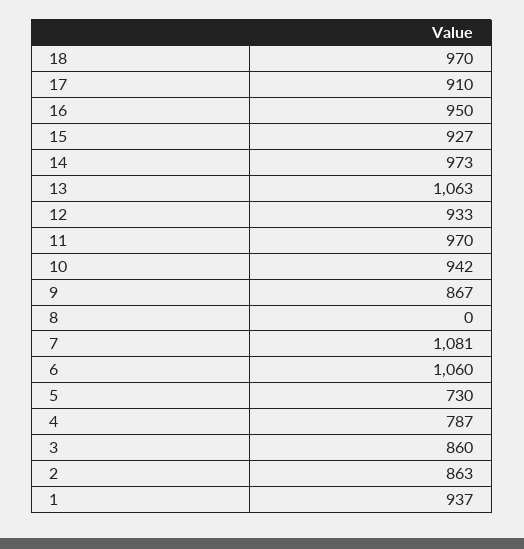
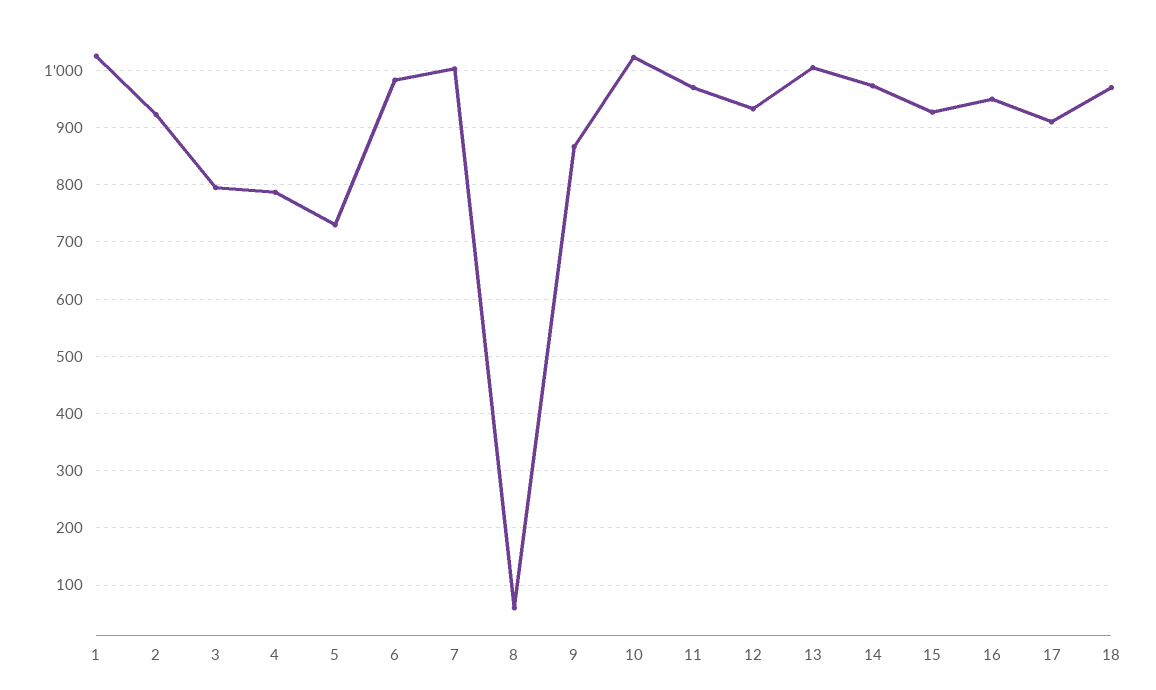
13: 1063 -> 1000
10: 942 -> 1020
8: 0 -> 60
7: 1081 -> 1000
6: 1060 -> 980
3: 860 -> 800
2: 863 -> 920
1: 937 -> 1020

